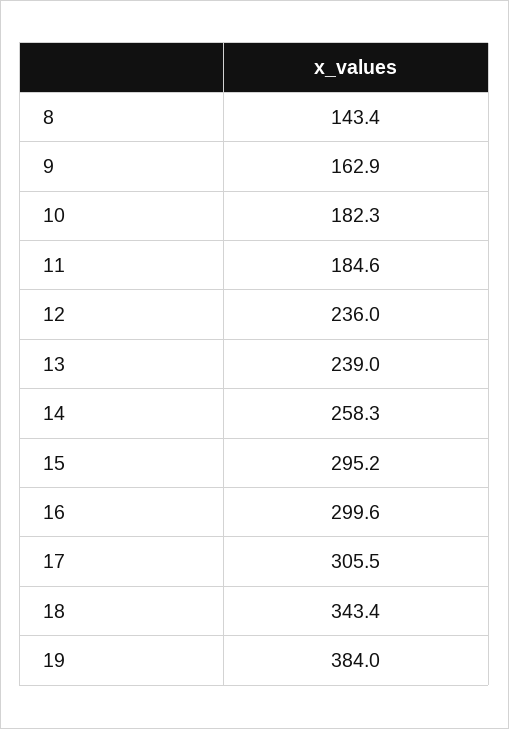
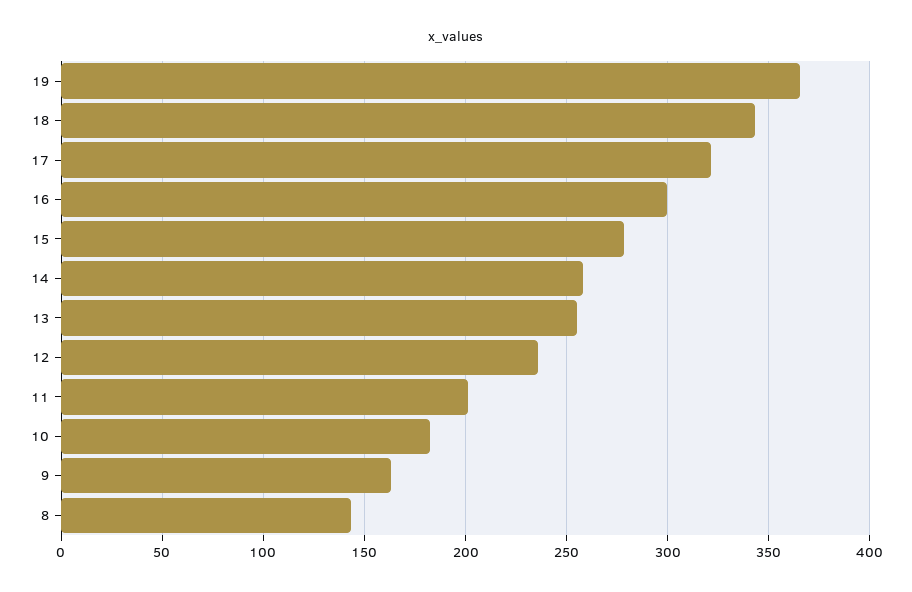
11: 184.6 -> 200
13: 239 -> 255
15: 295.2 -> 280
17: 305.5 -> 320
19: 384 -> 365

